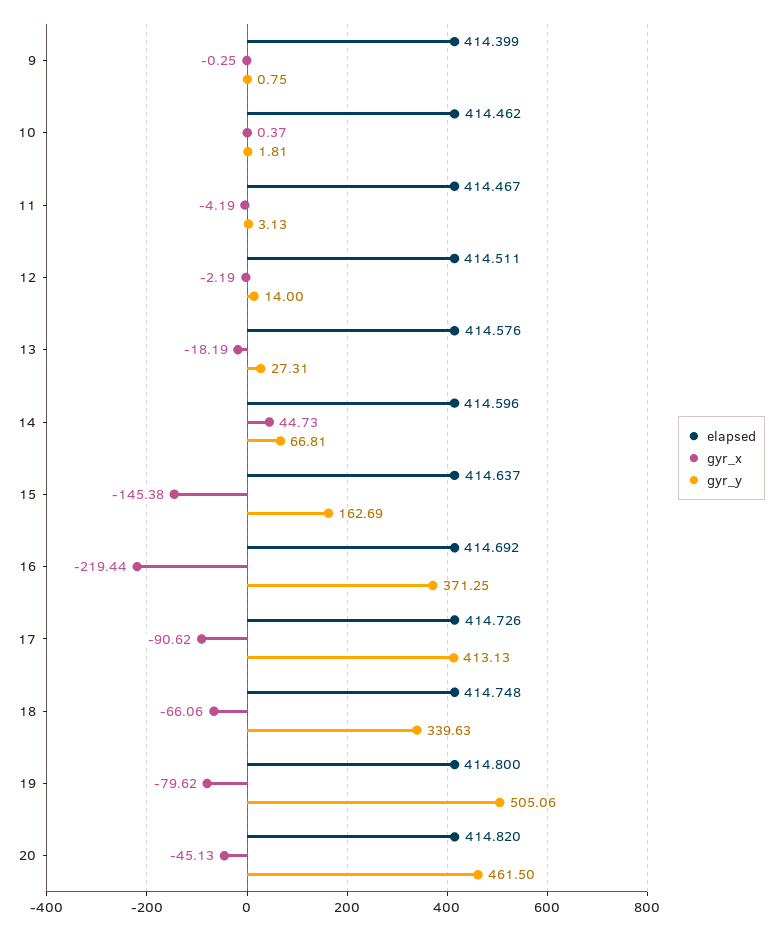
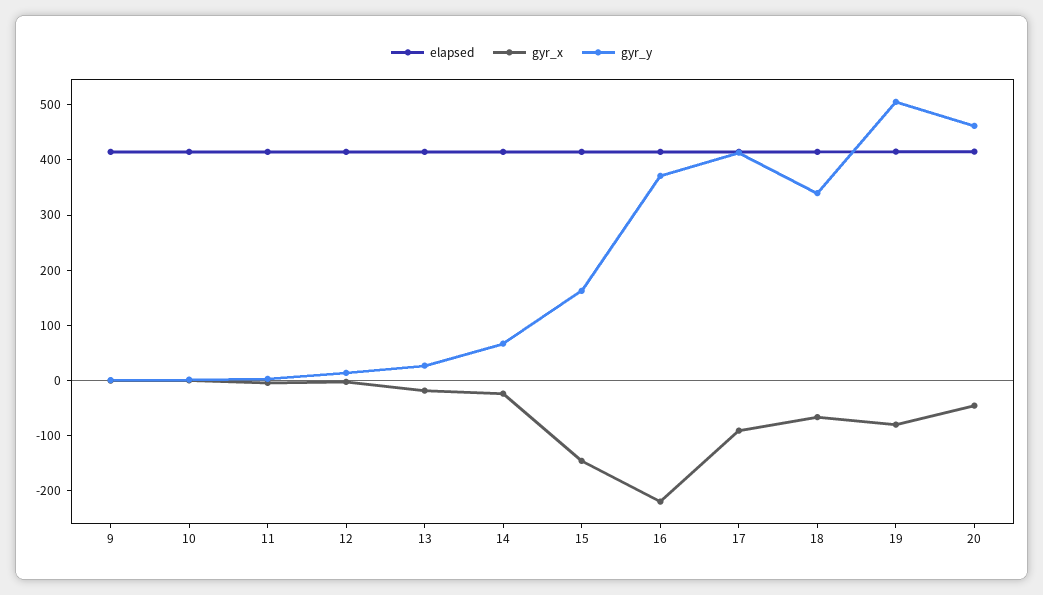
gyr_x, 14: 44.73 -> -20

